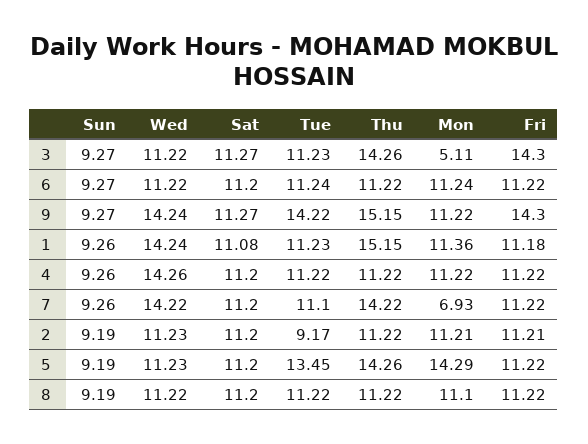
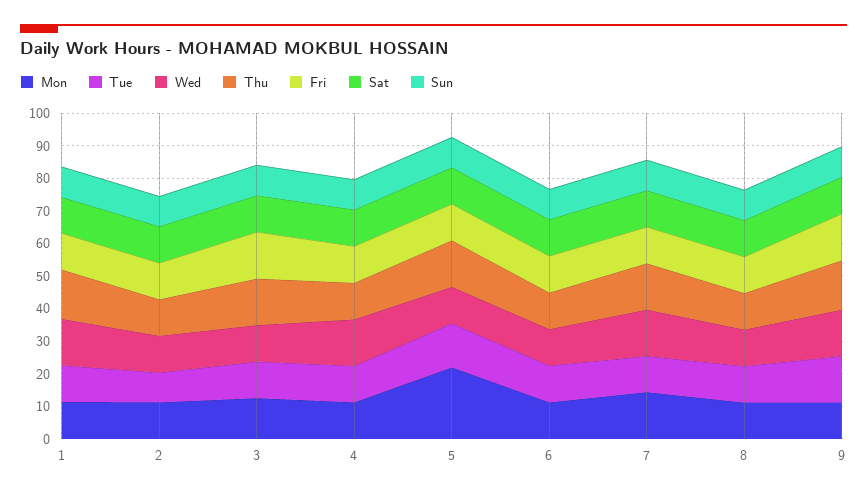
Mon, 3: 5.11 -> 12.5
Mon, 7: 6.93 -> 15
Mon, 5: 14.29 -> 22.5

